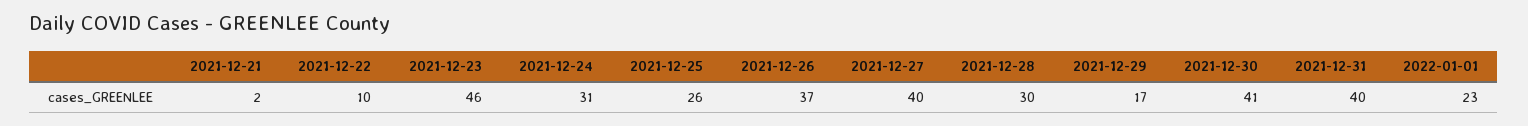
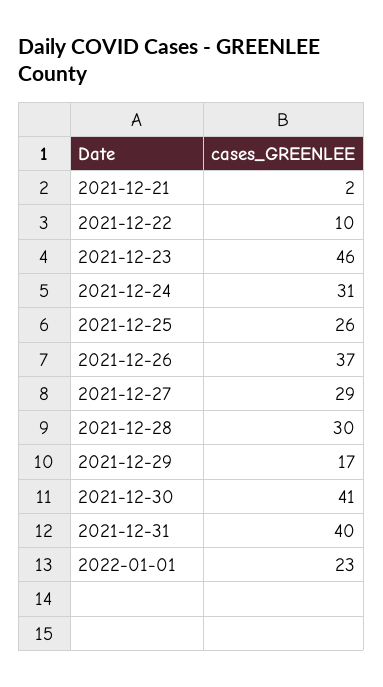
2021-12-27: 40 -> 29

